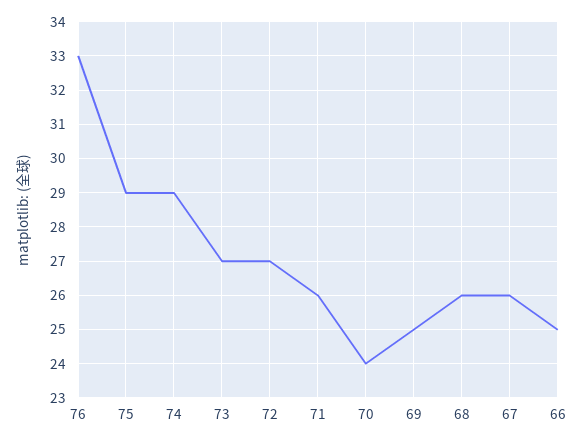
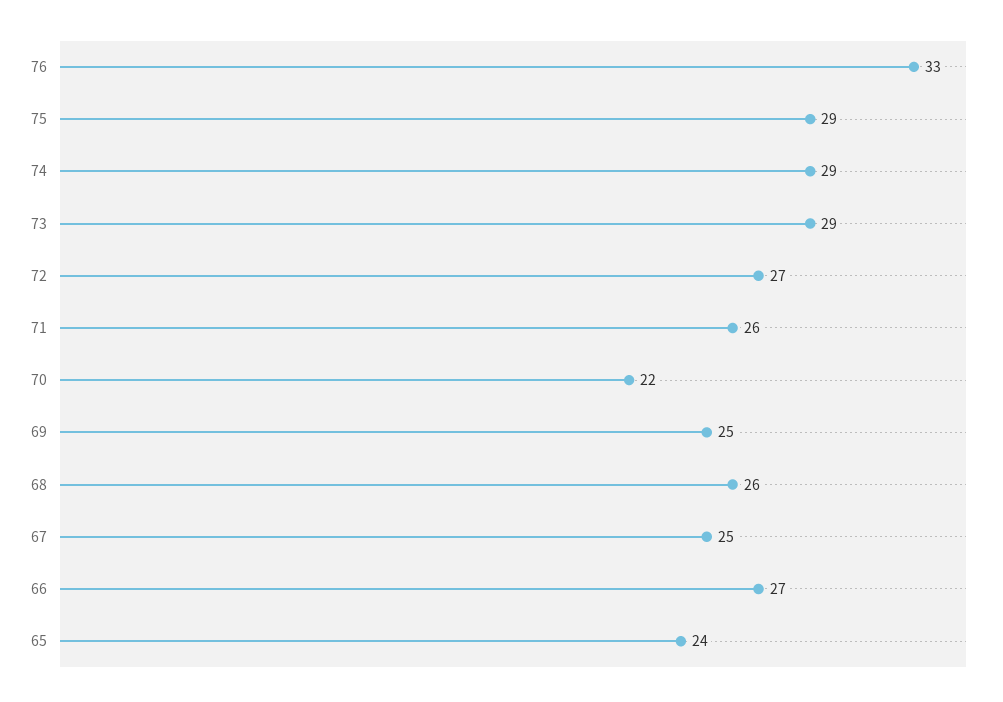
73: 27 -> 29
70: 24 -> 22
67: 26 -> 25
66: 25 -> 27
65: none -> 24

